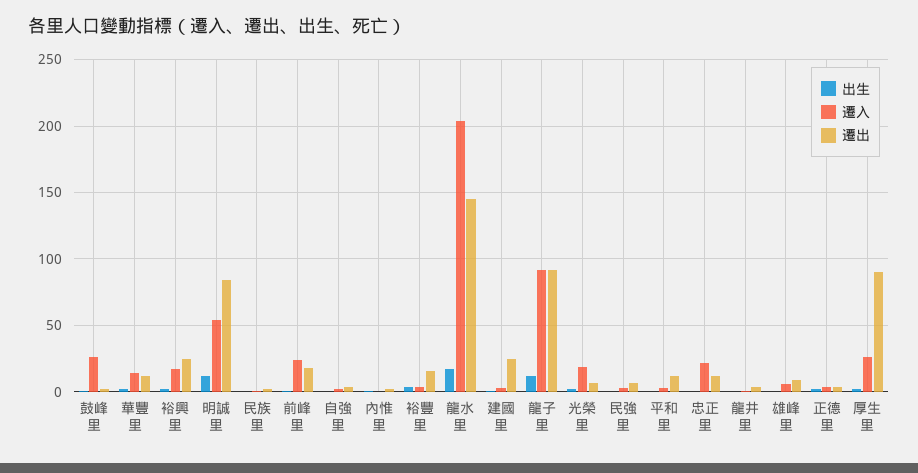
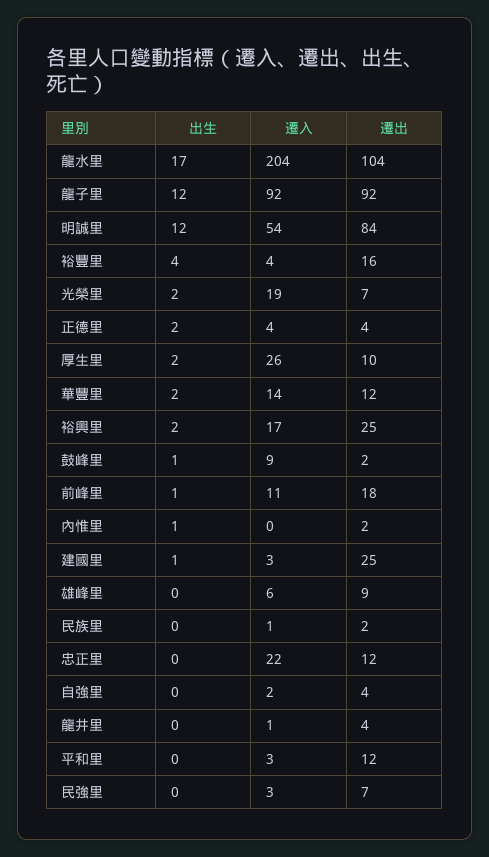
遷入, 鼓峰里: 25 -> 9
遷入, 前峰里: 25 -> 11
遷出, 龍水里: 145 -> 104
遷出, 厚生里: 90 -> 10

